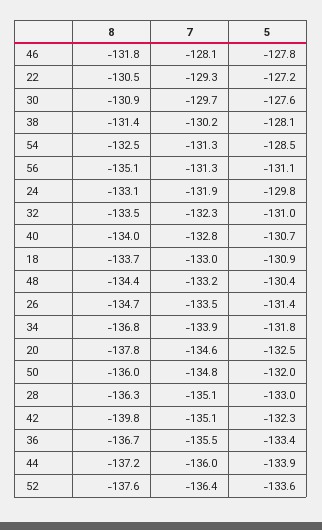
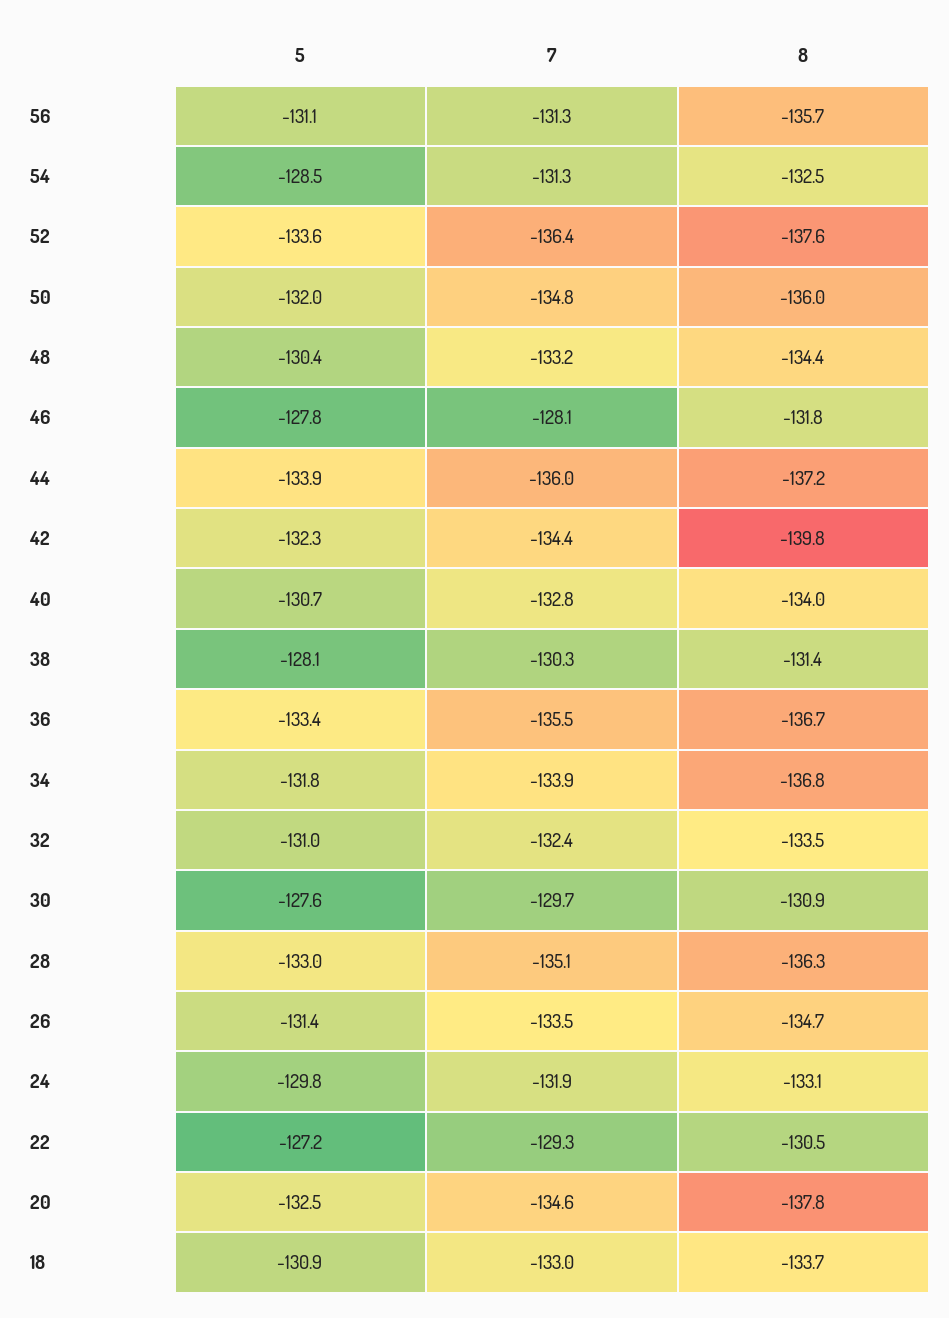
7, 38: -130.2 -> -130.3
8, 56: -135.1 -> -135.7
7, 32: -132.3 -> -132.4
7, 42: -135.1 -> -134.4

